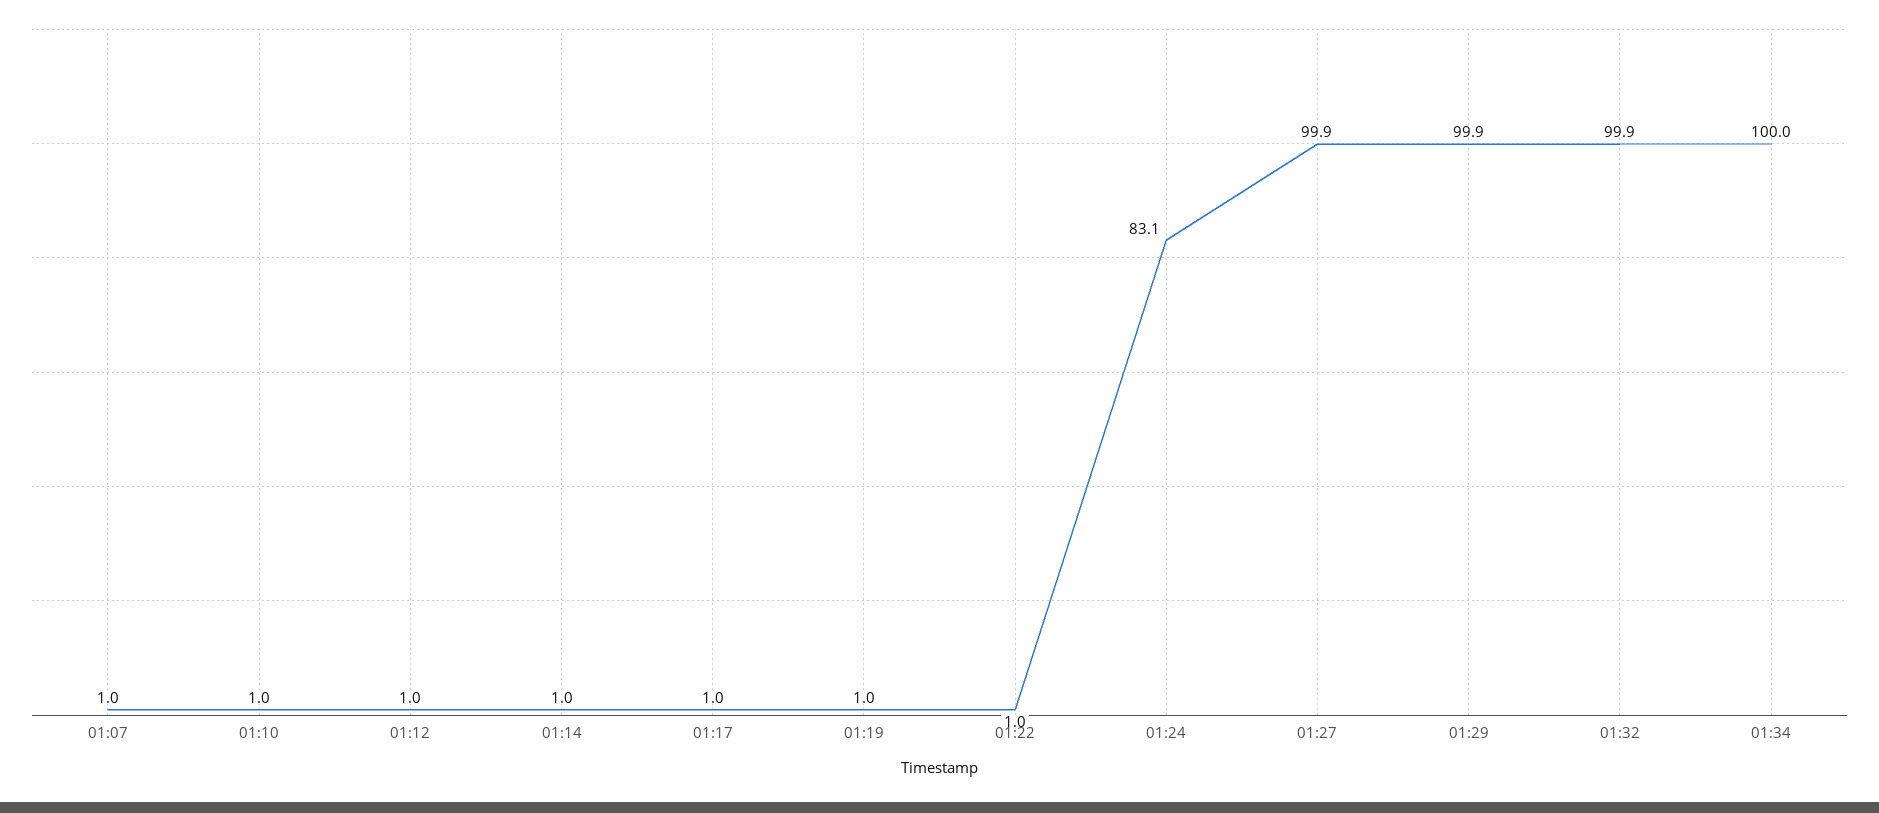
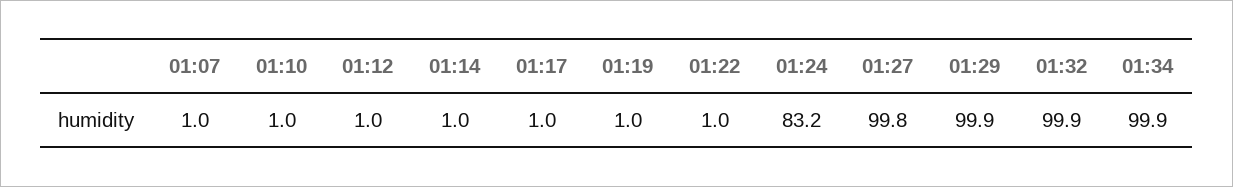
01:24: 83.1 -> 83.2
01:27: 99.9 -> 99.8
01:34: 100 -> 99.9

